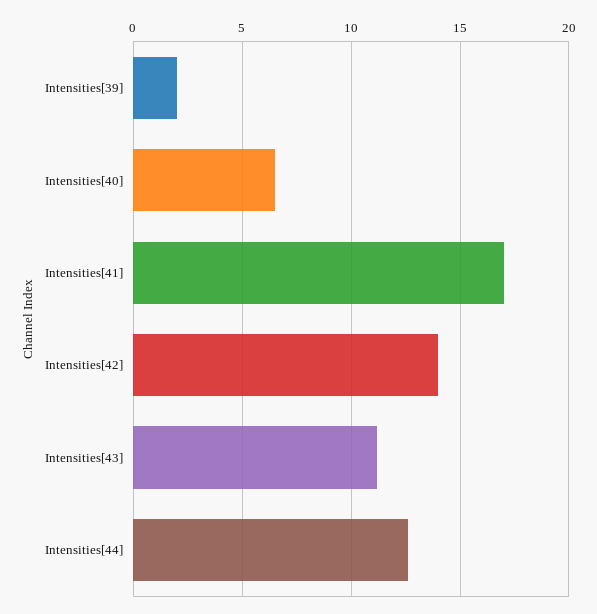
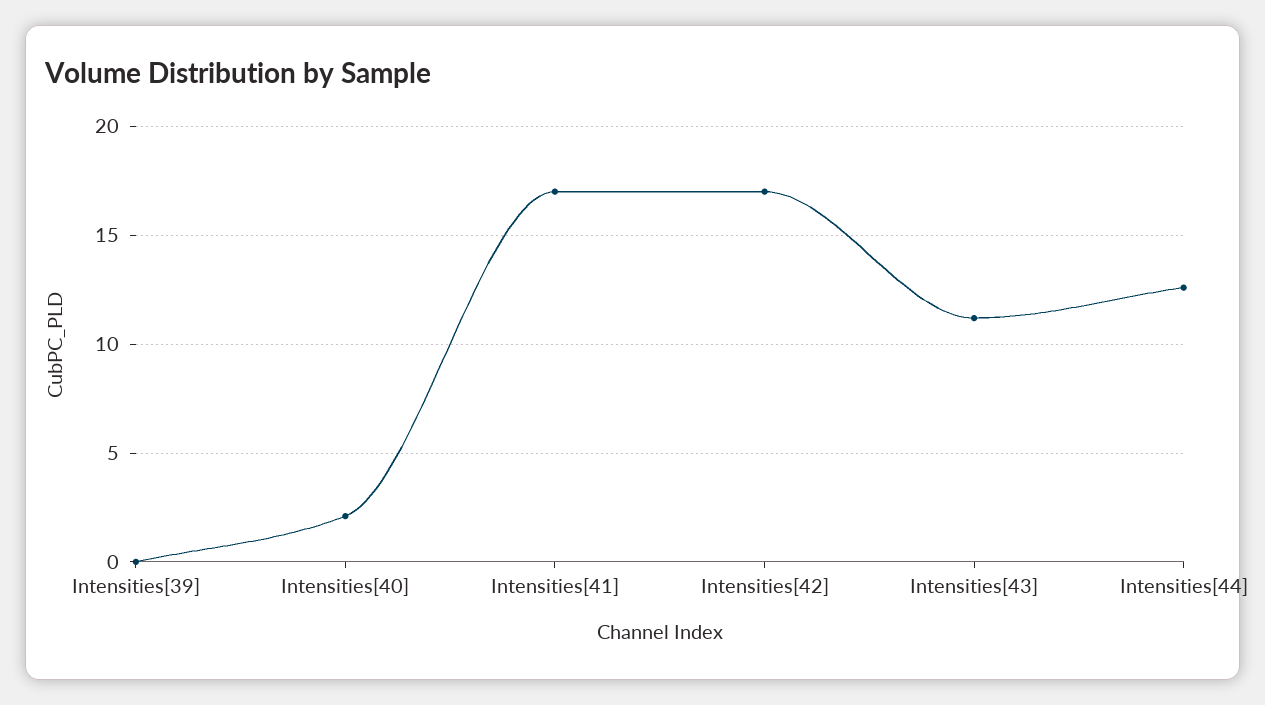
Intensities[39]: 2 -> 0
Intensities[40]: 6.5 -> 2
Intensities[42]: 14 -> 17

